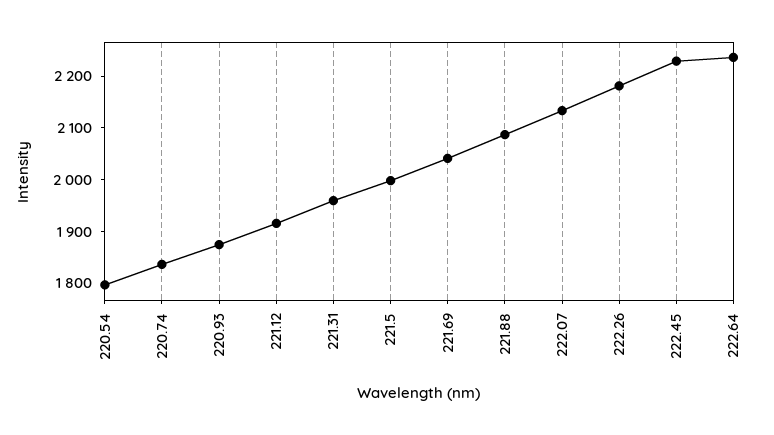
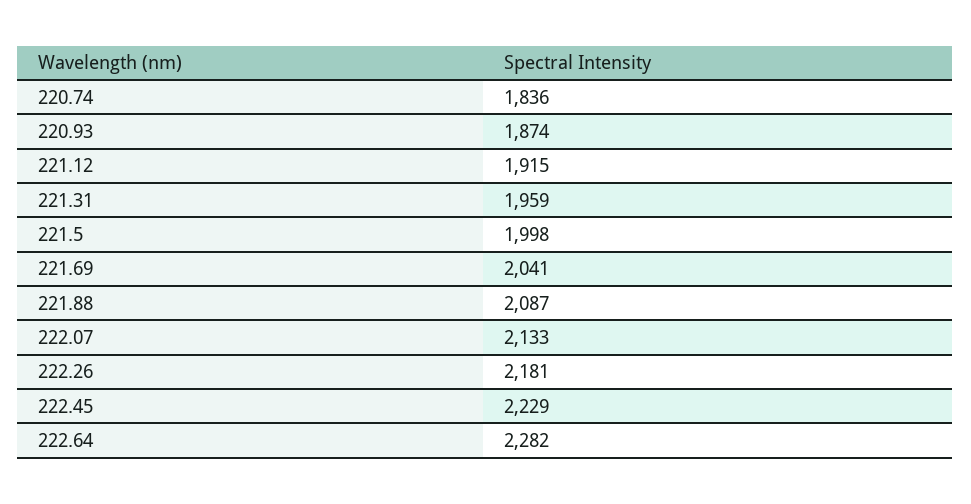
220.54: 1800 -> none
222.64: 2240 -> 2282

